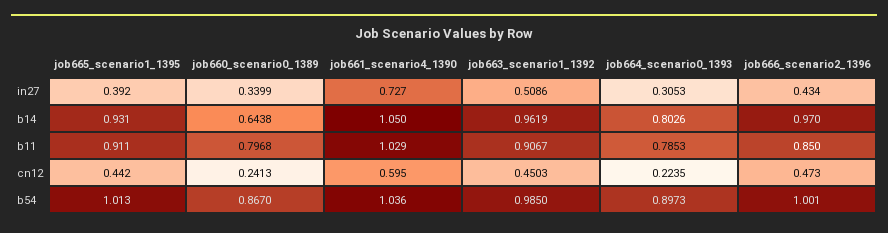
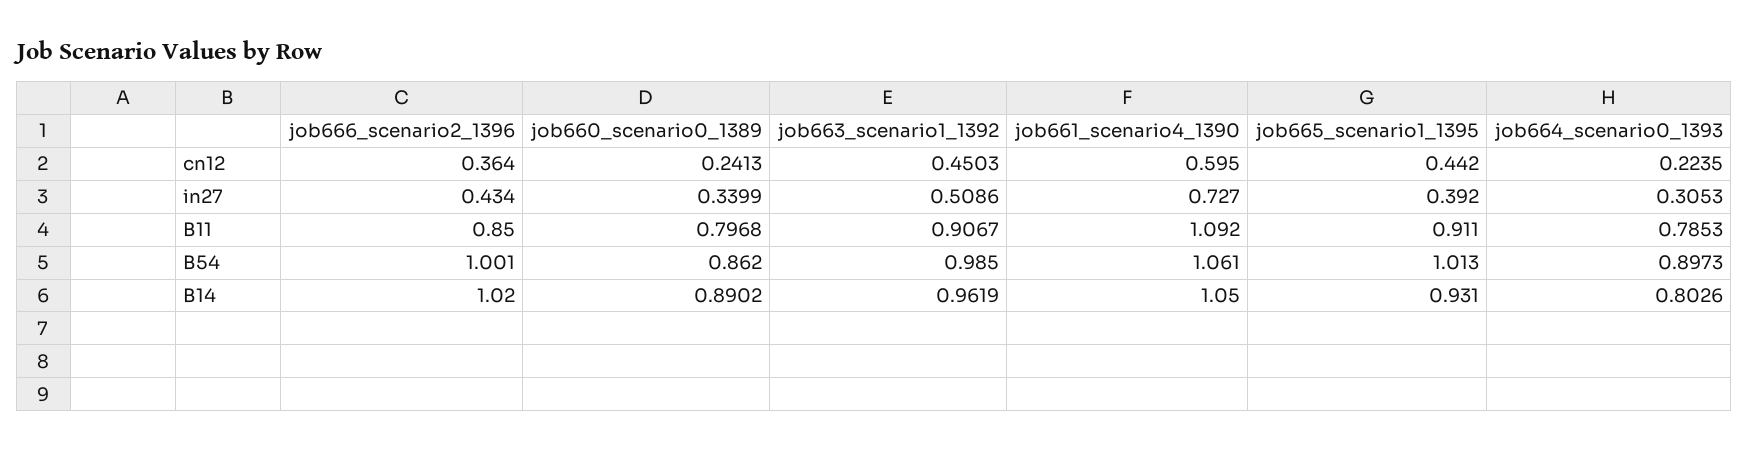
job660_scenario0_1389, b14: 0.6438 -> 0.8902
job666_scenario2_1396, b14: 0.97 -> 1.02
job661_scenario4_1390, b11: 1.029 -> 1.092
job666_scenario2_1396, cn12: 0.473 -> 0.364
job660_scenario0_1389, b54: 0.867 -> 0.862
job661_scenario4_1390, b54: 1.036 -> 1.061

